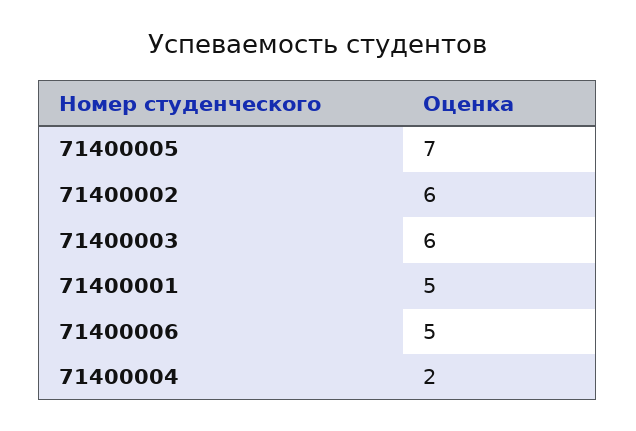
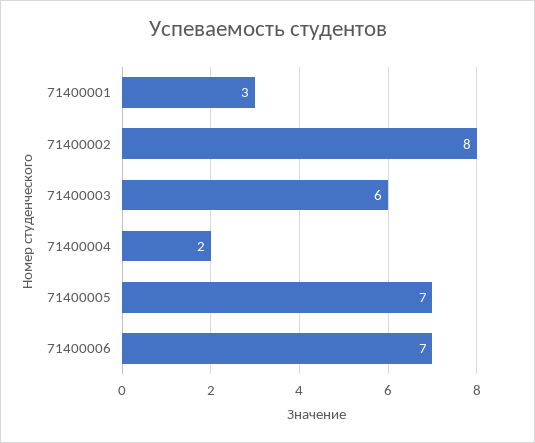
71400002: 6 -> 8
71400001: 5 -> 3
71400006: 5 -> 7

